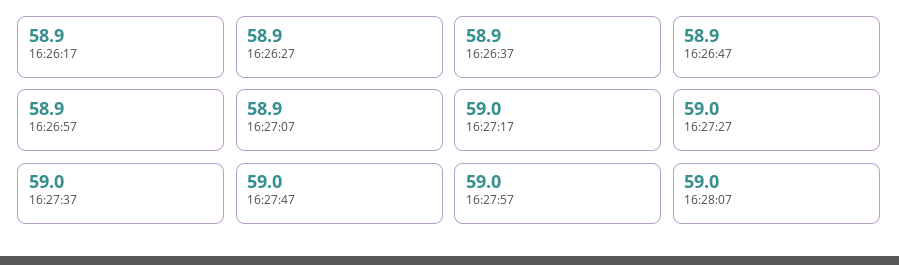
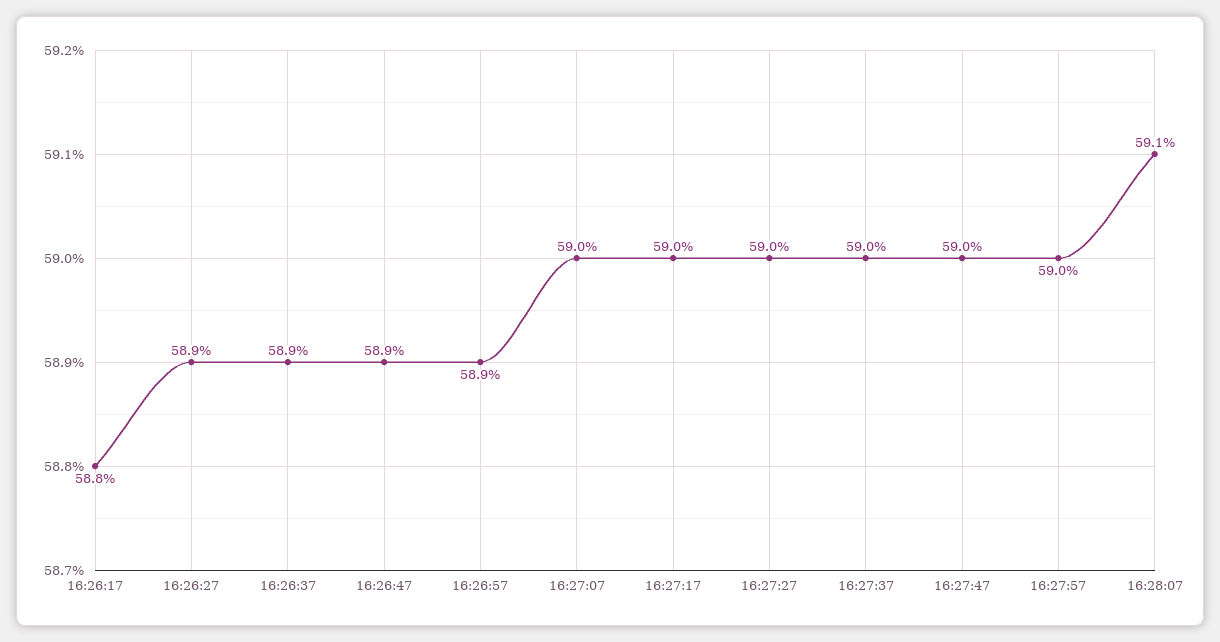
16:26:17: 58.9 -> 58.8
16:27:07: 58.9 -> 59
16:28:07: 59 -> 59.1

